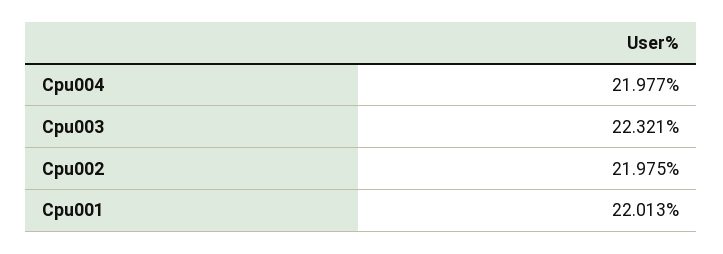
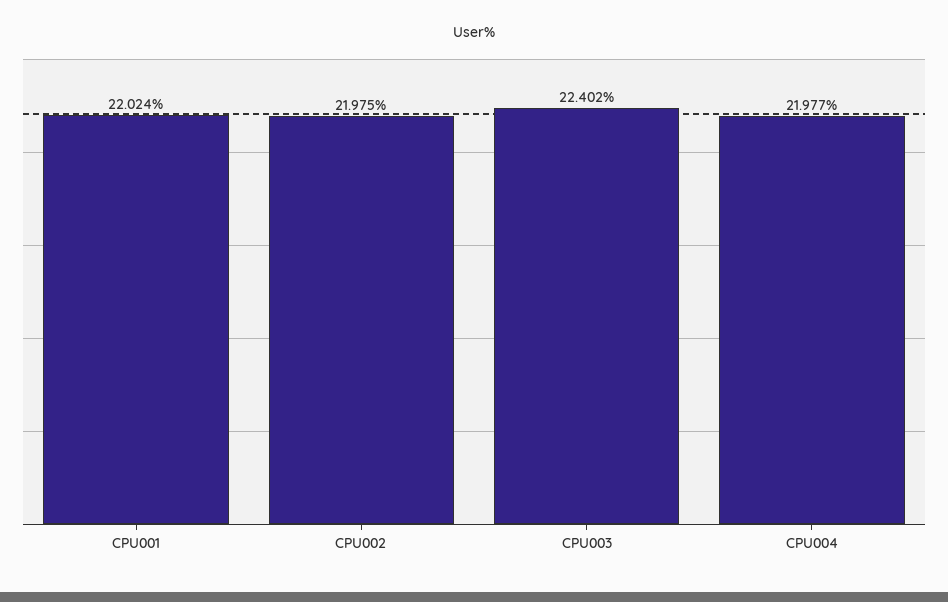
Cpu003: 22.321 -> 22.402
Cpu001: 22.013 -> 22.024

